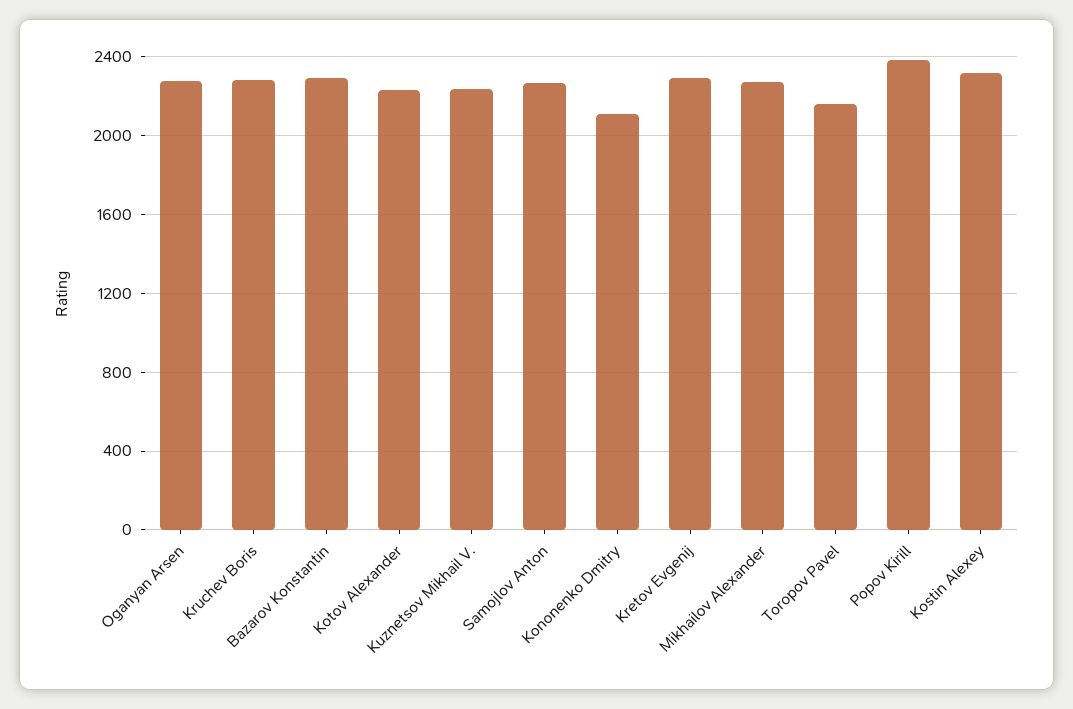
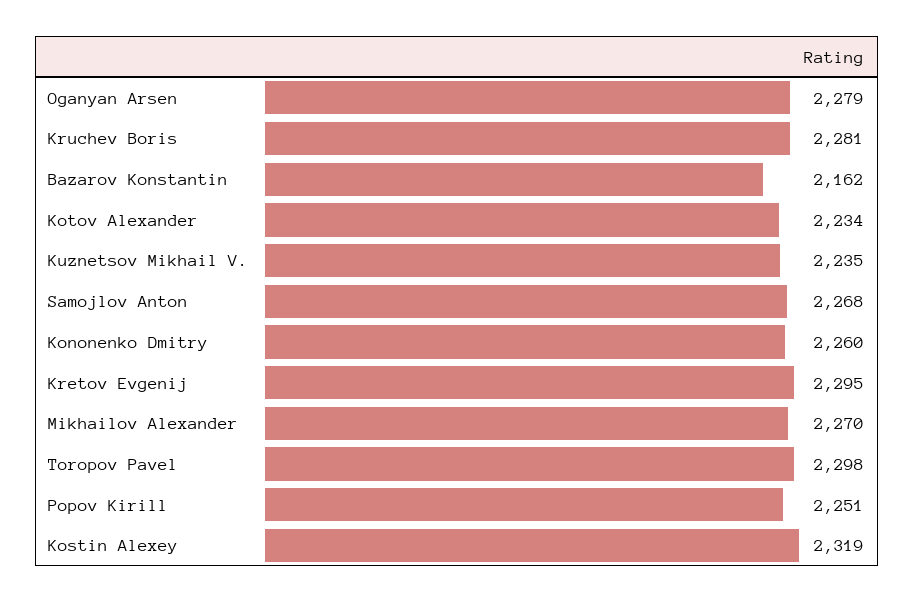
Bazarov Konstantin: 2300 -> 2162
Kononenko Dmitry: 2100 -> 2260
Toropov Pavel: 2150 -> 2298
Popov Kirill: 2400 -> 2251

